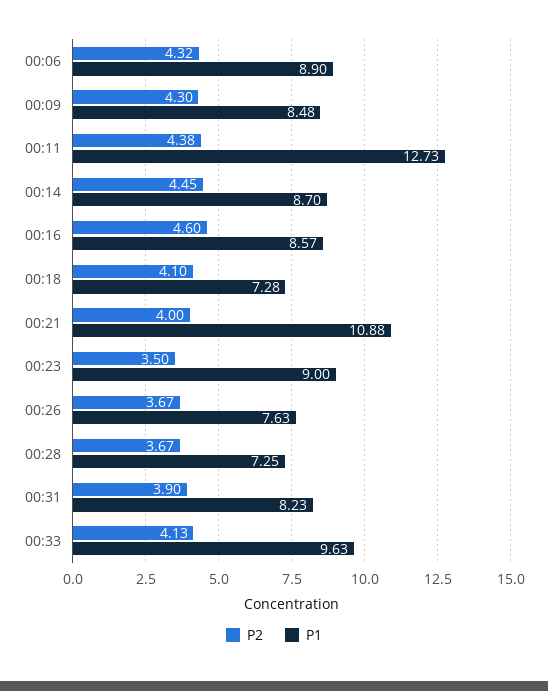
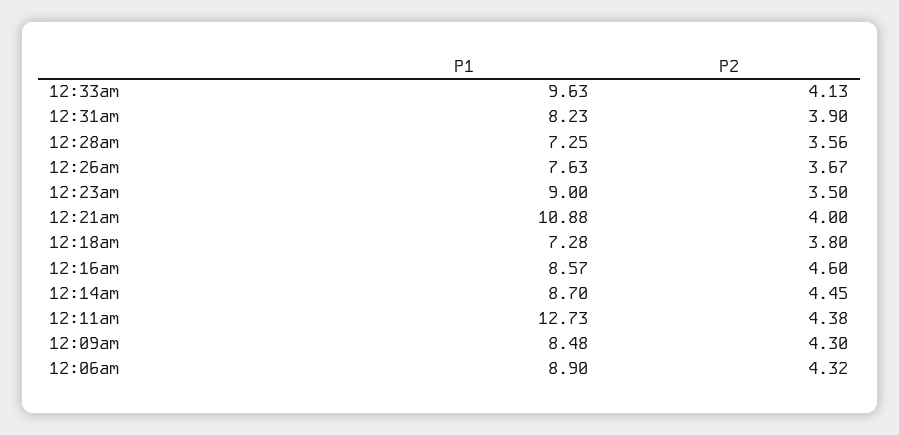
P2, 00:18: 4.1 -> 3.8
P2, 00:28: 3.67 -> 3.56

